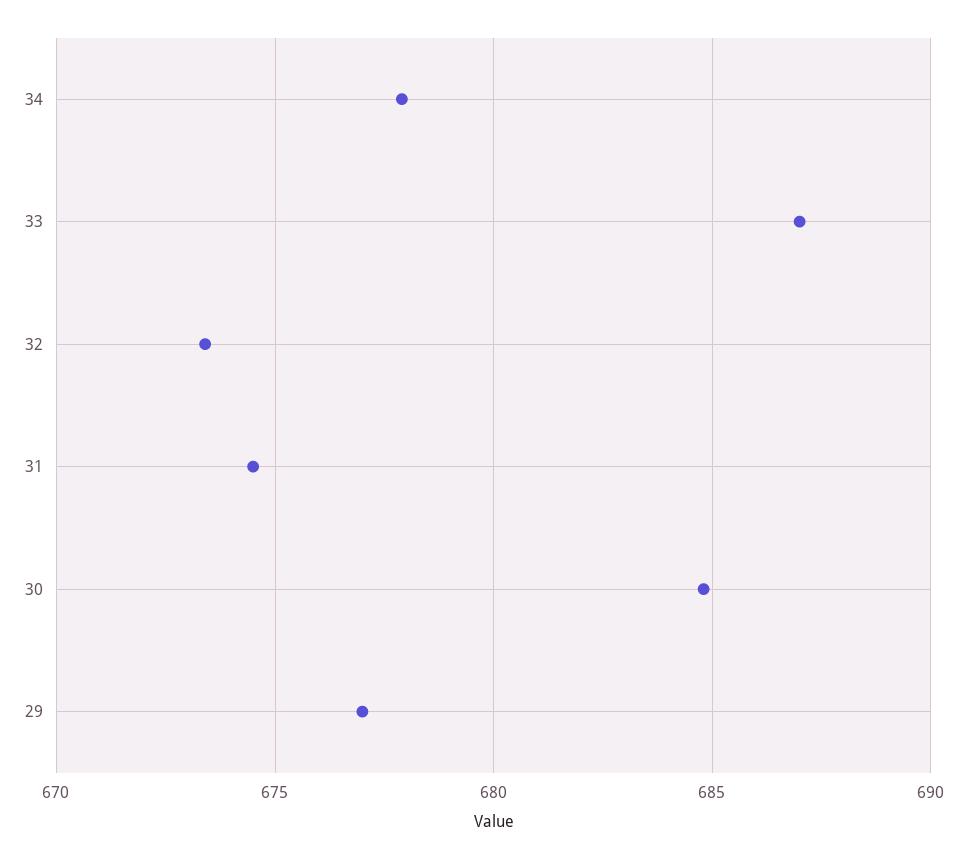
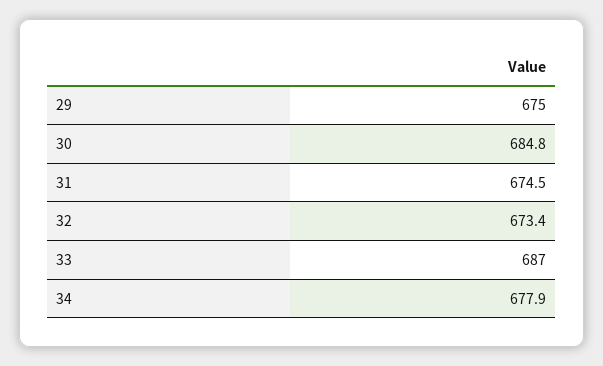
29: 677 -> 675

